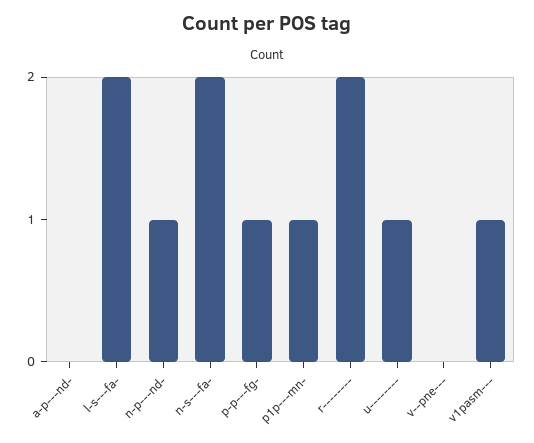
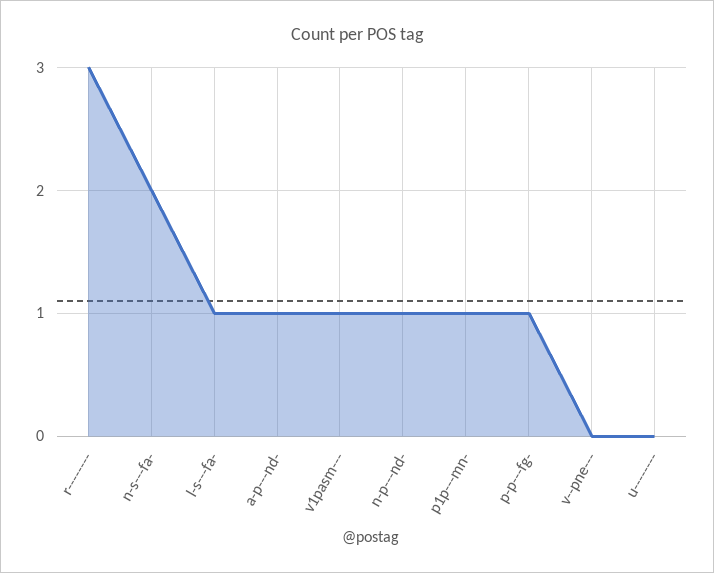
a-p---nd-: 0 -> 1
l-s---fa-: 2 -> 1
r--------: 2 -> 3
u--------: 1 -> 0

